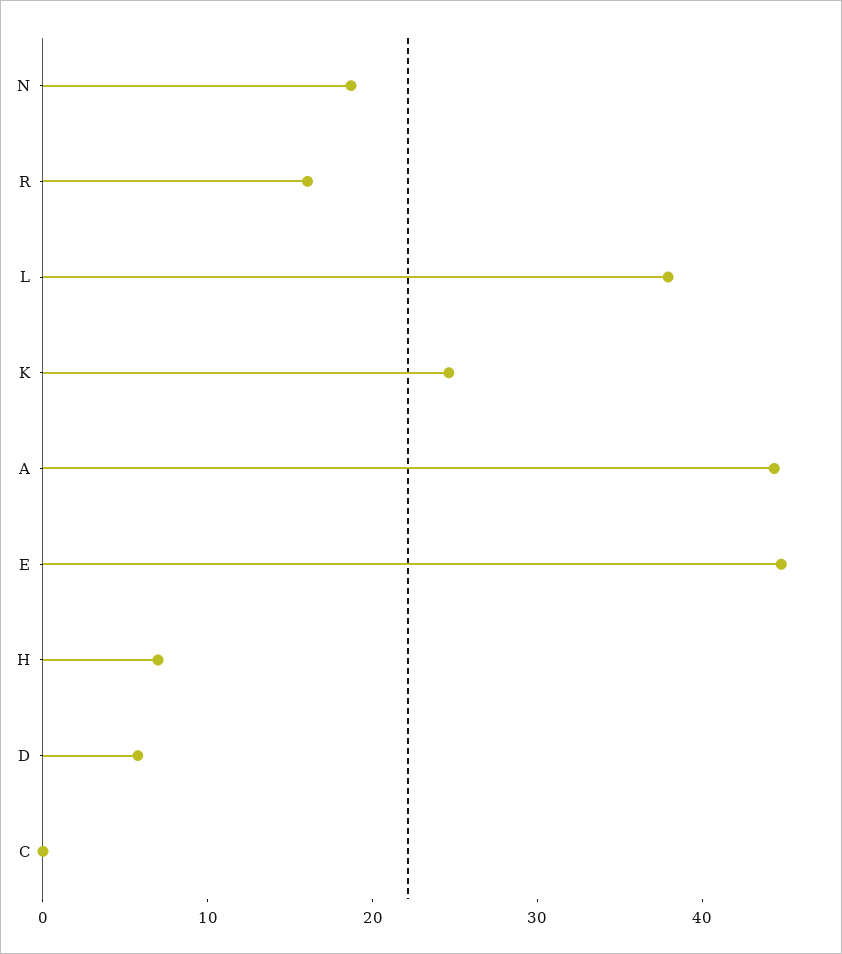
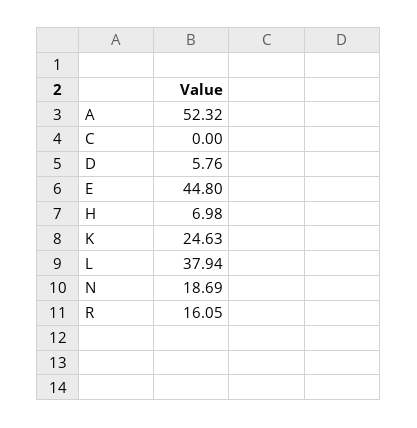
A: 44 -> 52.32

